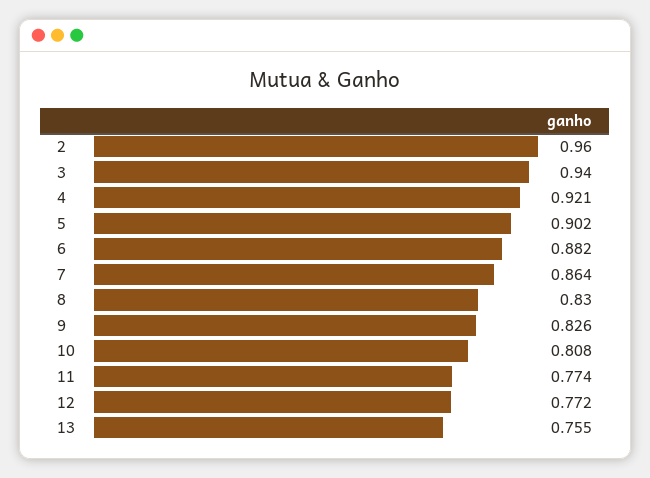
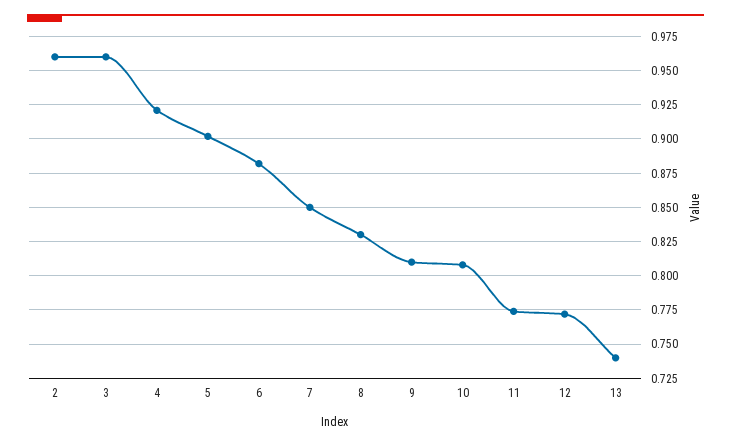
3: 0.94 -> 0.96
7: 0.864 -> 0.85
9: 0.826 -> 0.81
13: 0.755 -> 0.74

